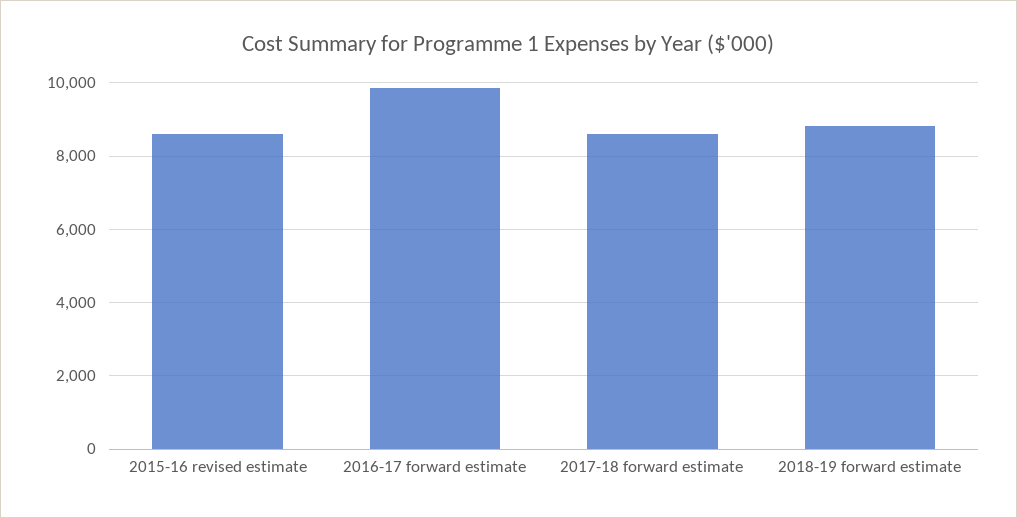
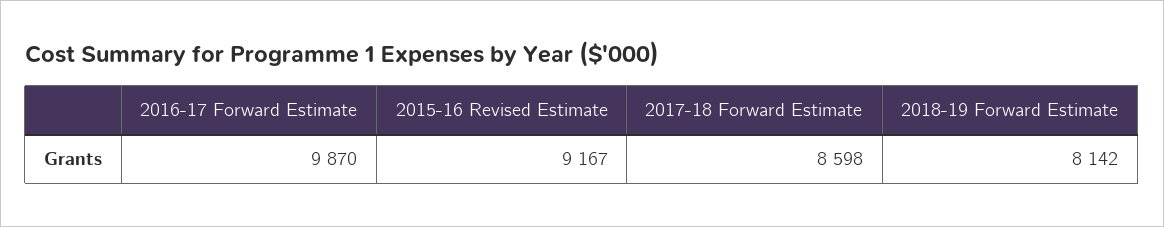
2015-16 revised estimate: 8600 -> 9167
2018-19 forward estimate: 8800 -> 8142

